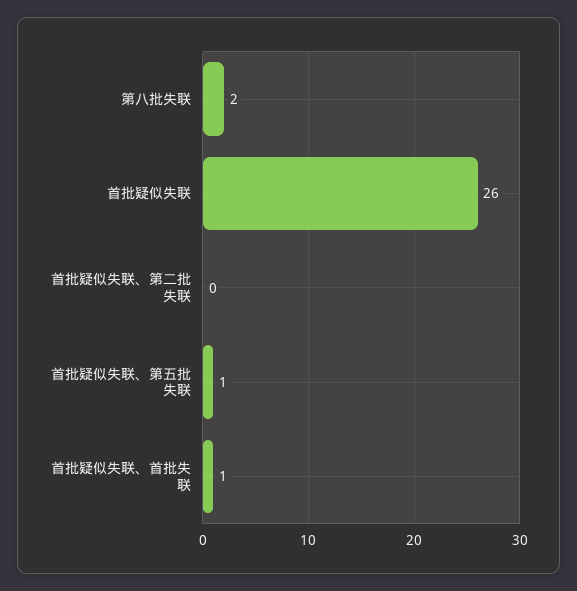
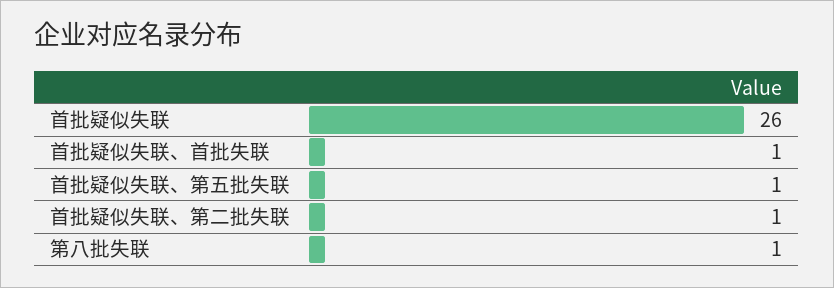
第八批失联: 2 -> 1
首批疑似失联、第二批失联: 0 -> 1

